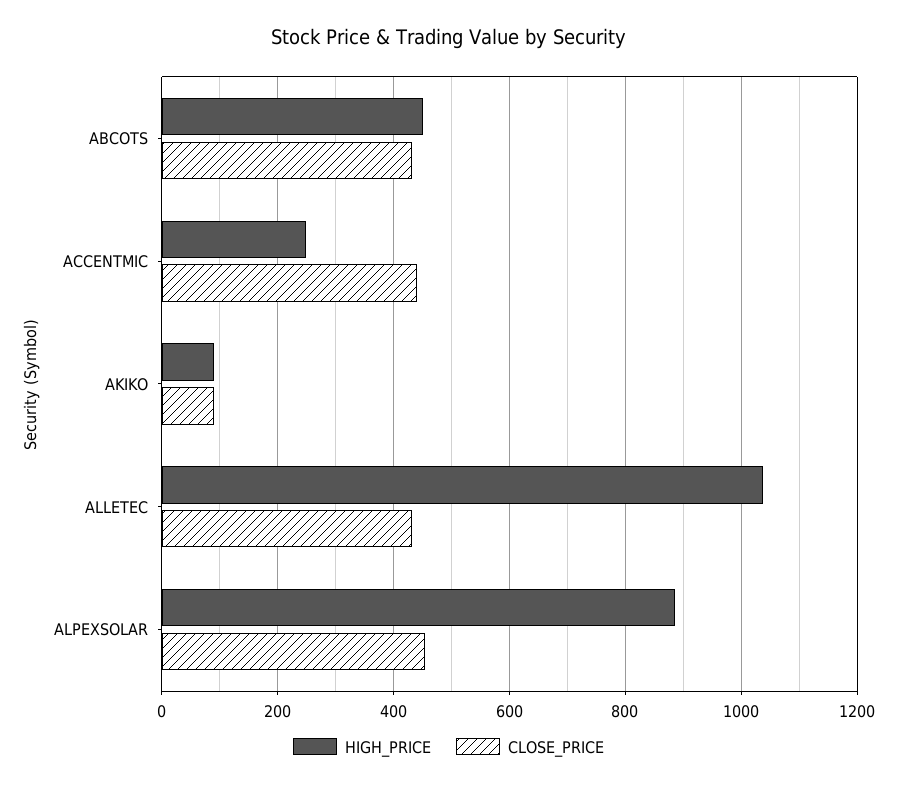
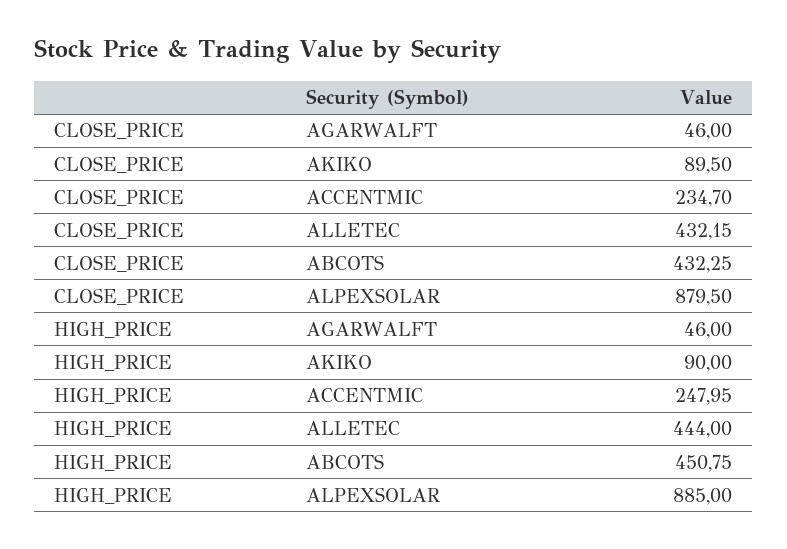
CLOSE_PRICE, ACCENTMIC: 440 -> 234.7
HIGH_PRICE, ALLETEC: 1040 -> 444
CLOSE_PRICE, ALPEXSOLAR: 460 -> 879.5
CLOSE_PRICE, AGARWALFT: none -> 46
HIGH_PRICE, AGARWALFT: none -> 46

